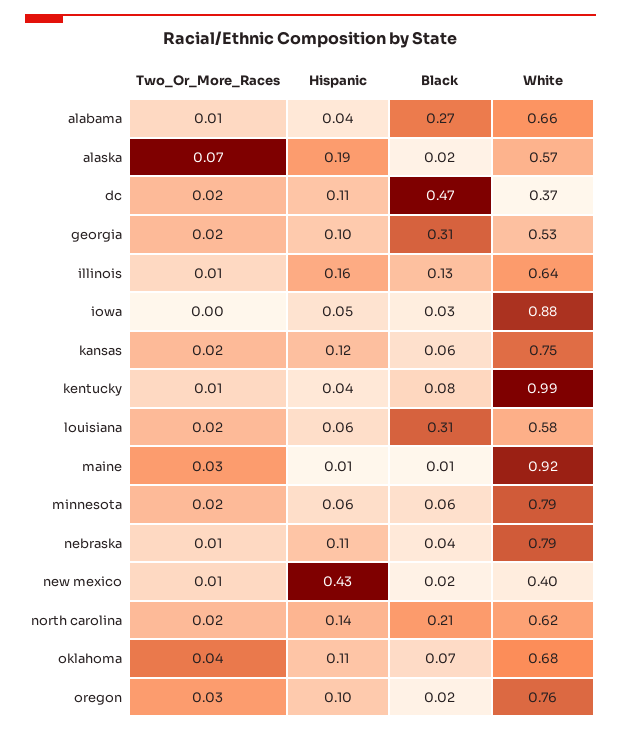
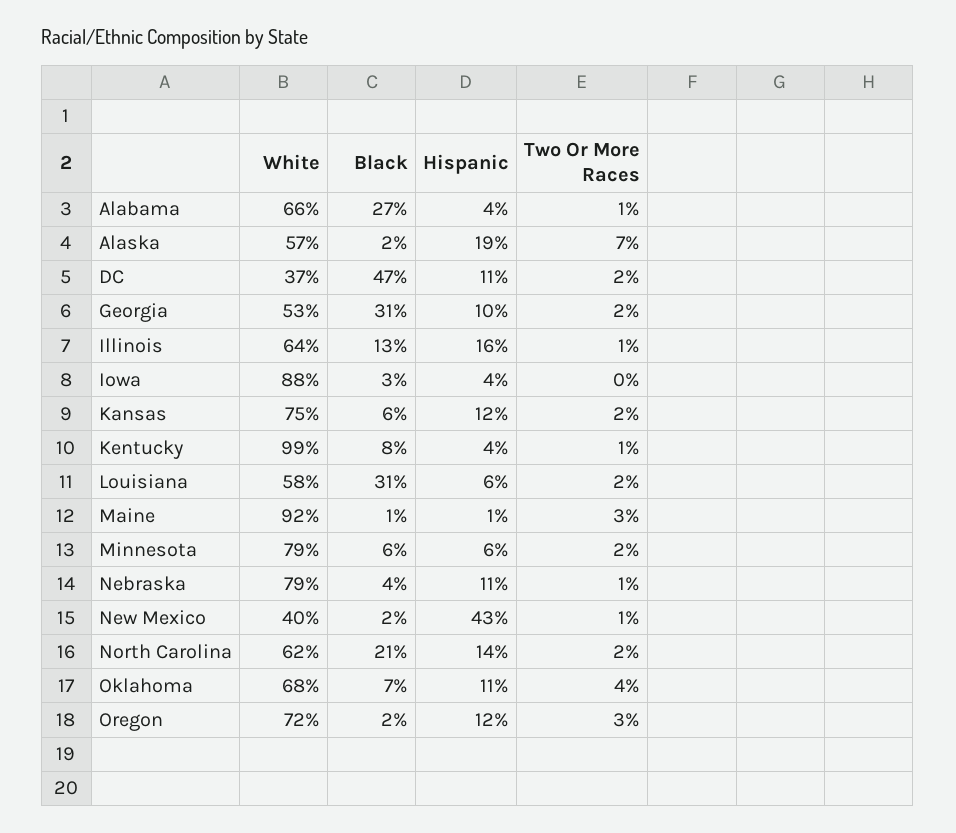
Hispanic, iowa: 0.05 -> 0.04
Hispanic, oregon: 0.1 -> 0.12
White, oregon: 0.76 -> 0.72

